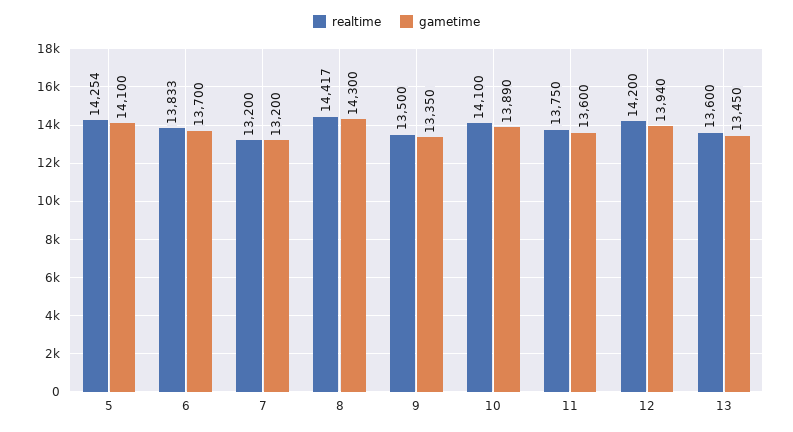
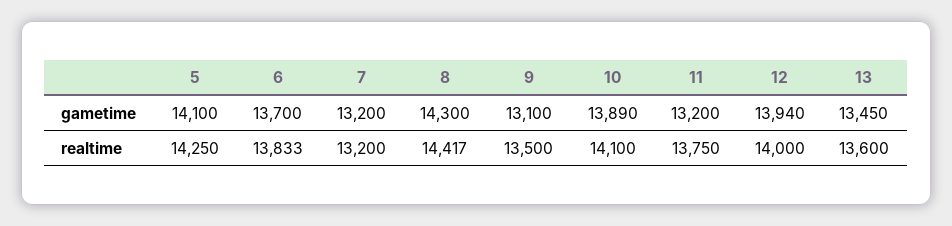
realtime, 5: 14254 -> 14250
gametime, 9: 13350 -> 13100
gametime, 11: 13600 -> 13200
realtime, 12: 14200 -> 14000

